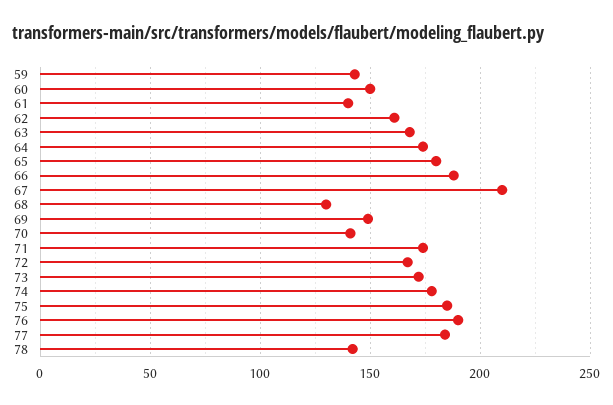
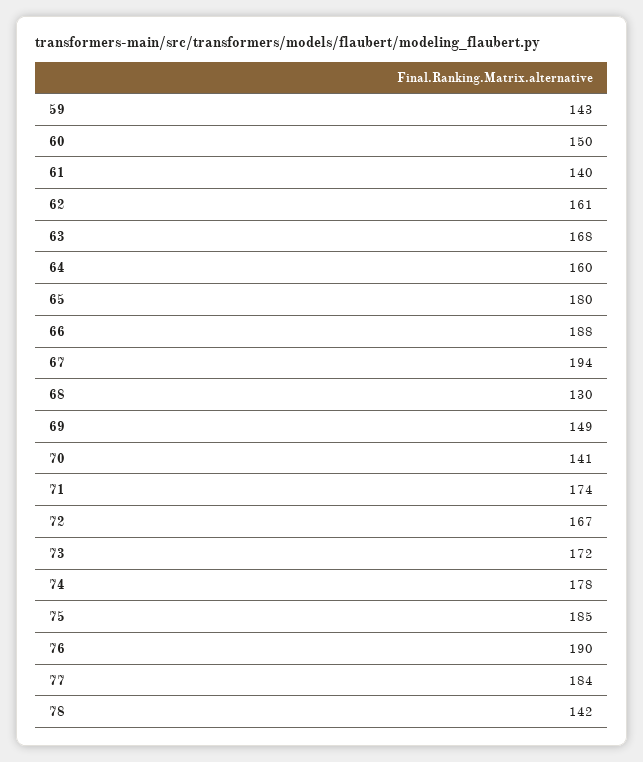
64: 175 -> 160
67: 210 -> 194

